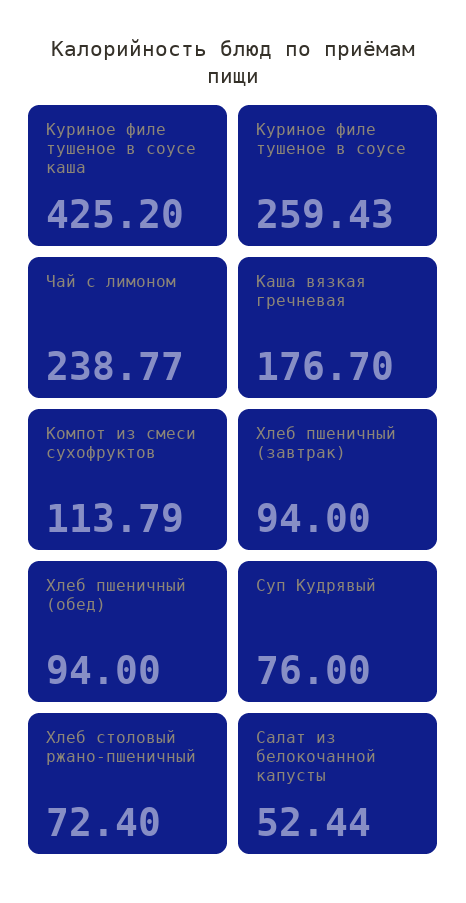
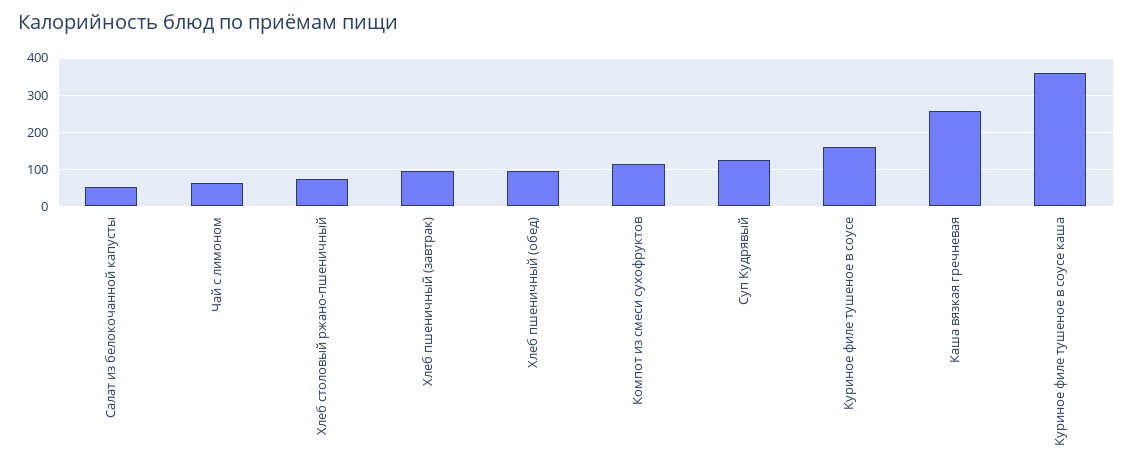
Куриное филе тушеное в соусе каша: 425.2 -> 360
Куриное филе тушеное в соусе: 259.43 -> 160
Чай с лимоном: 238.77 -> 60
Каша вязкая гречневая: 176.7 -> 260
Суп Кудрявый: 76 -> 120

